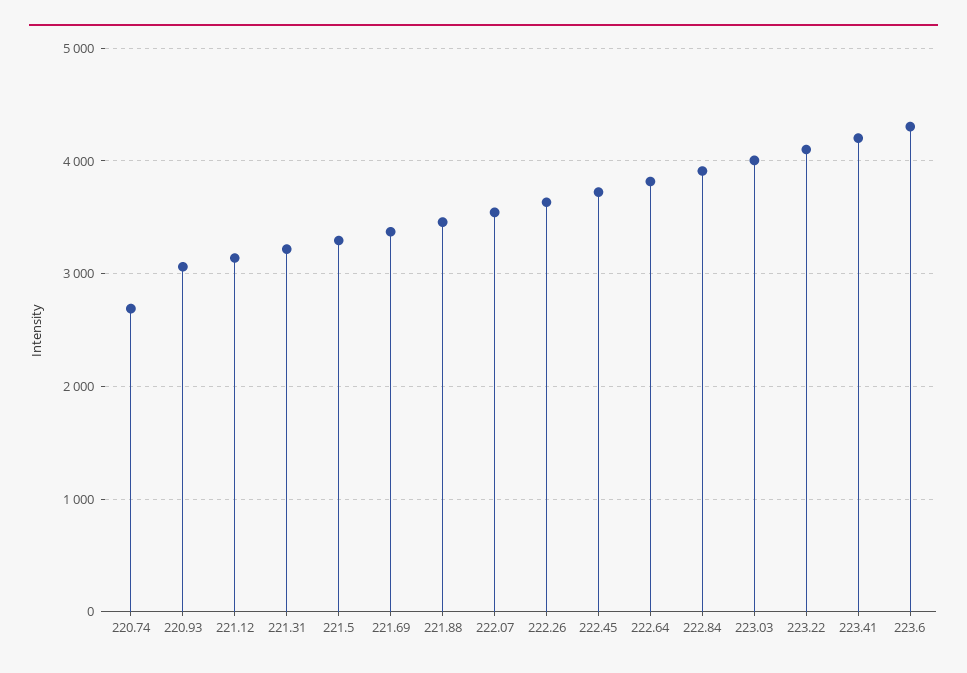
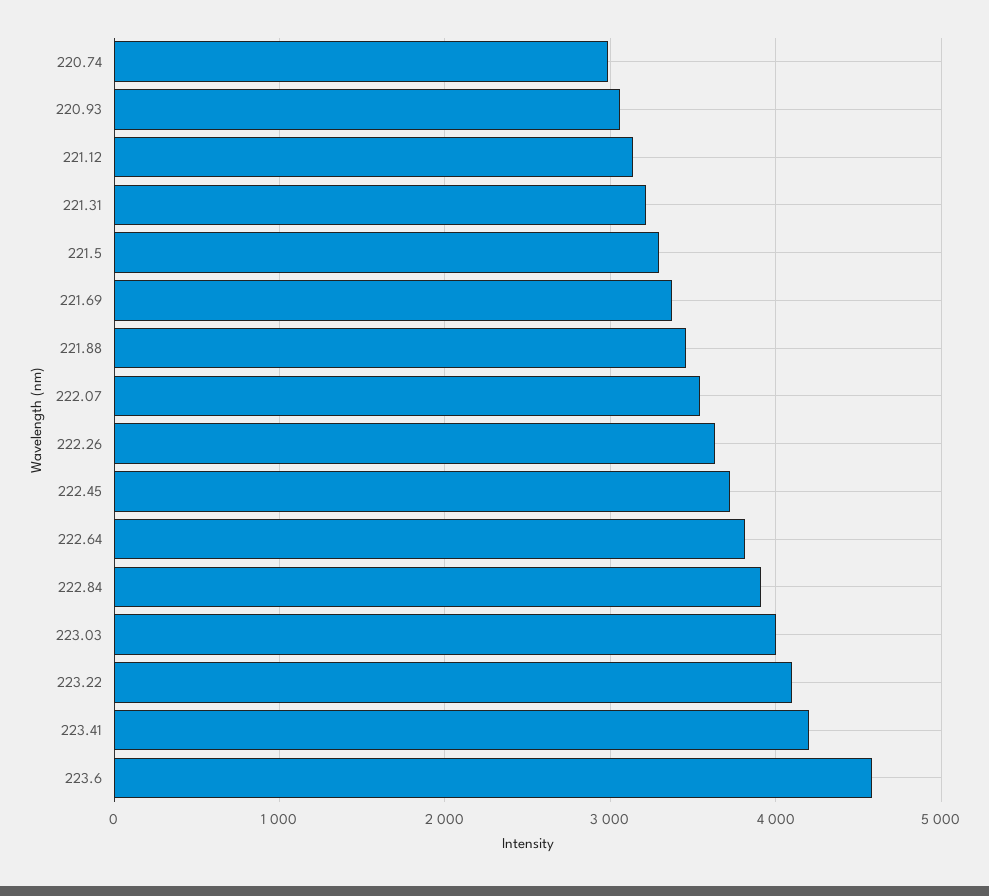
220.74: 2700 -> 3000
223.6: 4300 -> 4600

